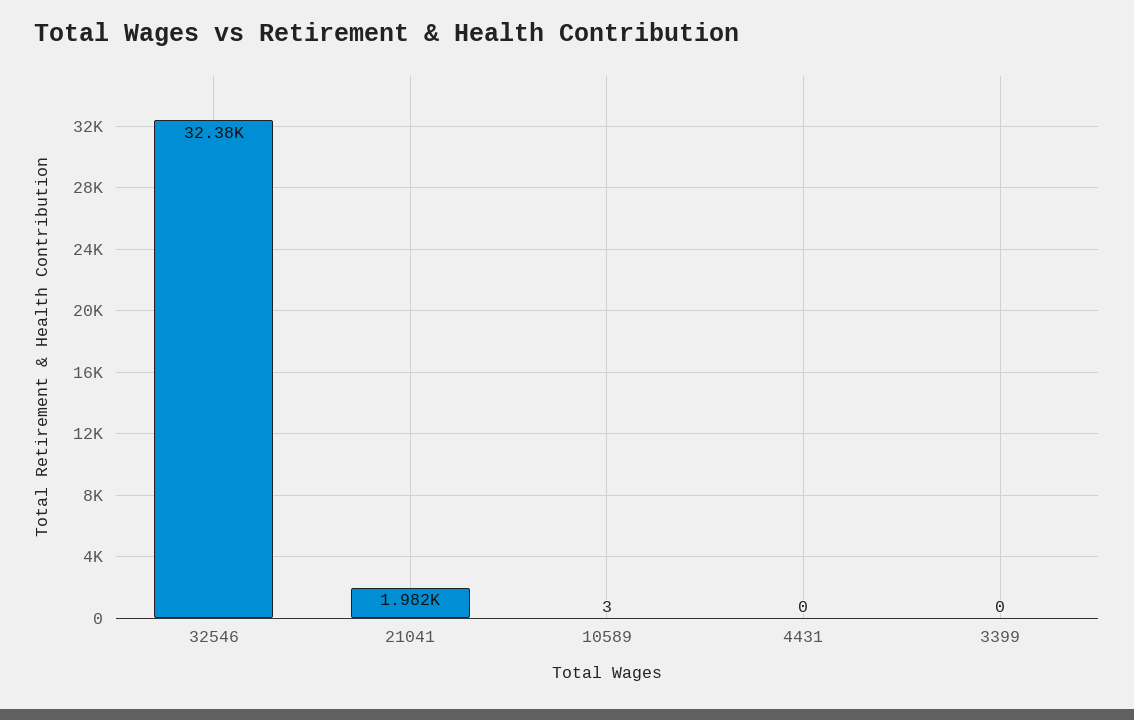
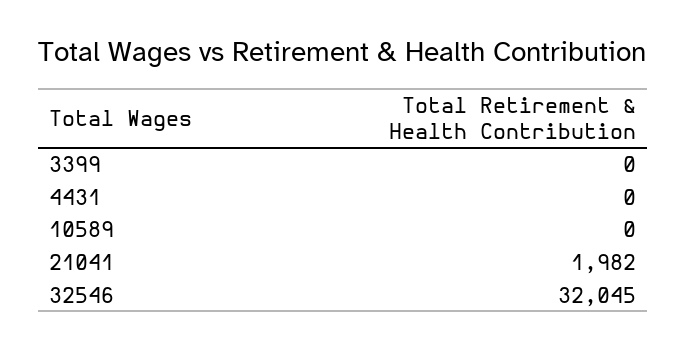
32546: 32380 -> 32045
10589: 3 -> 0

